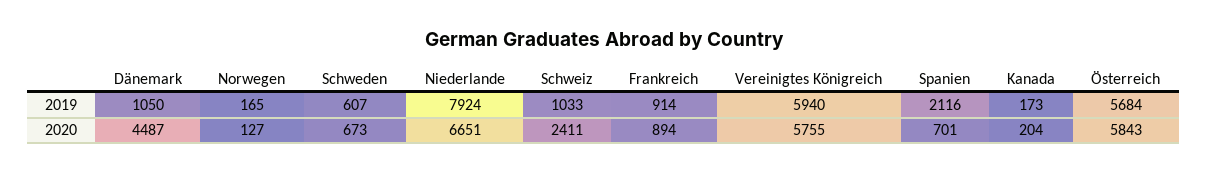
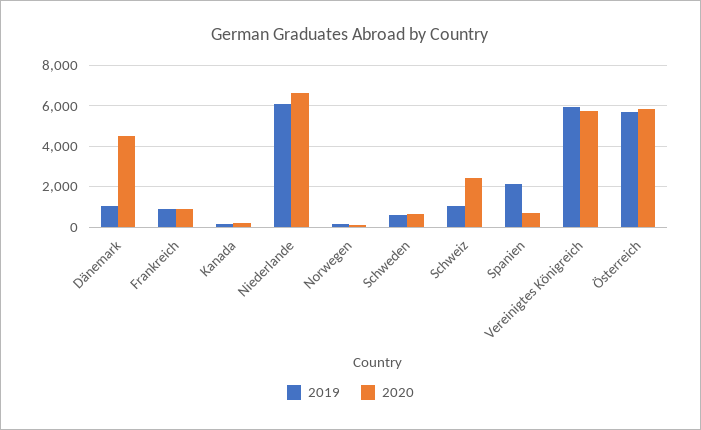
2019, Niederlande: 7924 -> 6000

